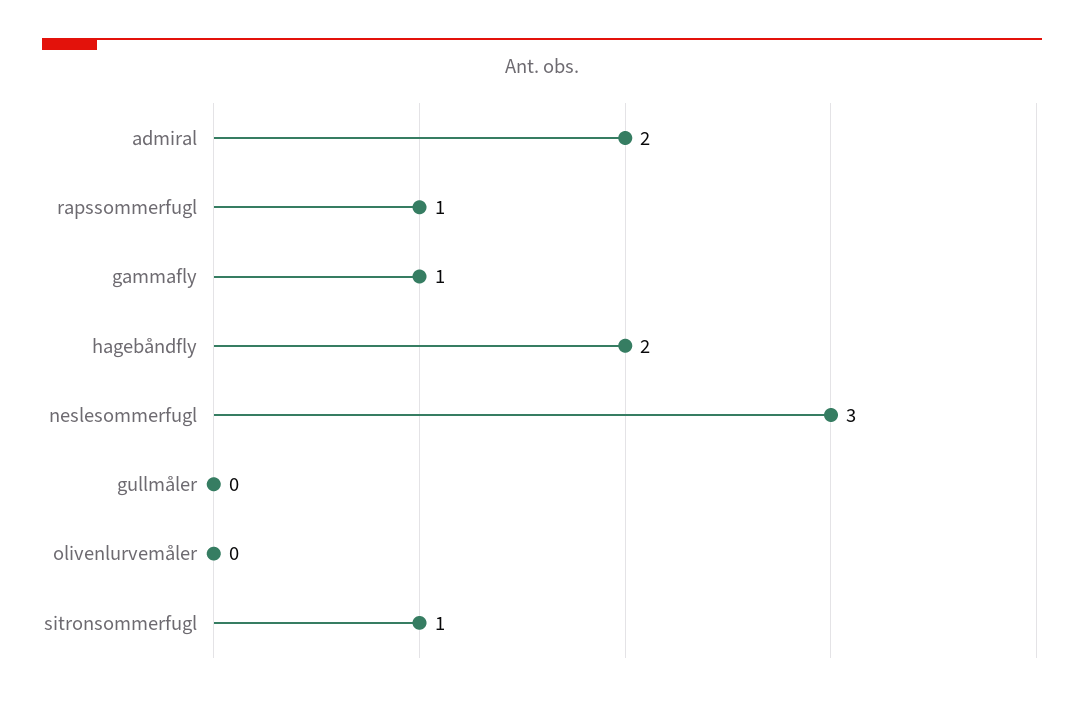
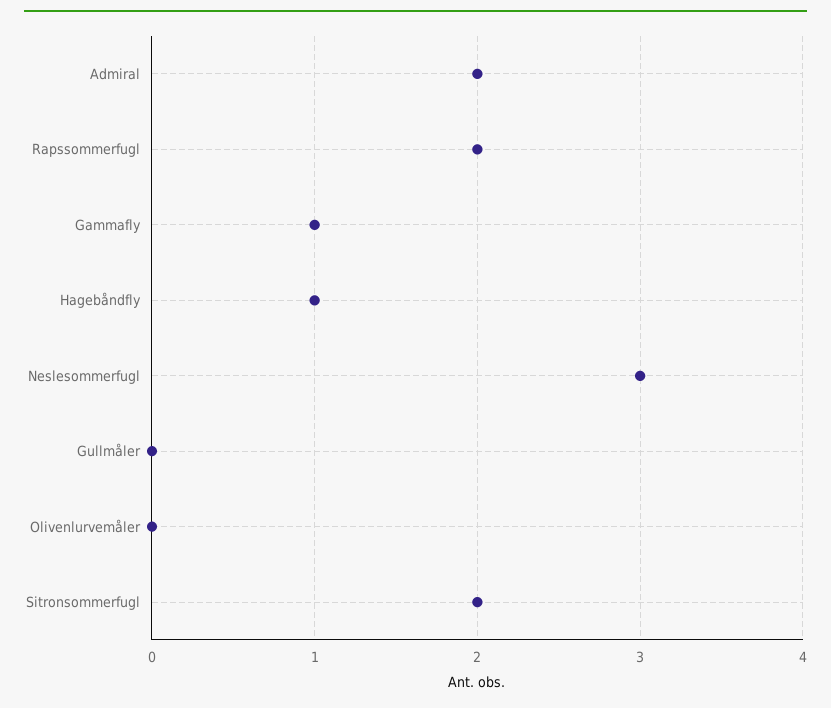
rapssommerfugl: 1 -> 2
hagebåndfly: 2 -> 1
sitronsommerfugl: 1 -> 2

